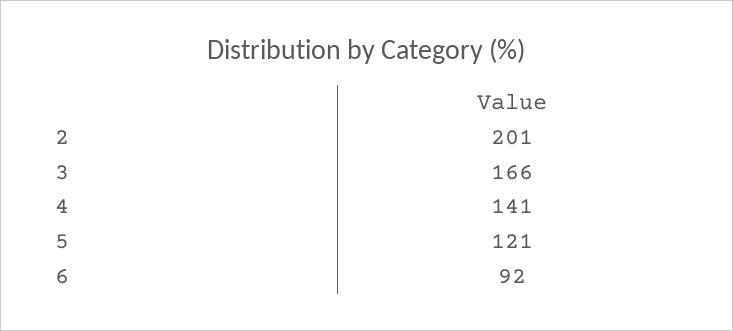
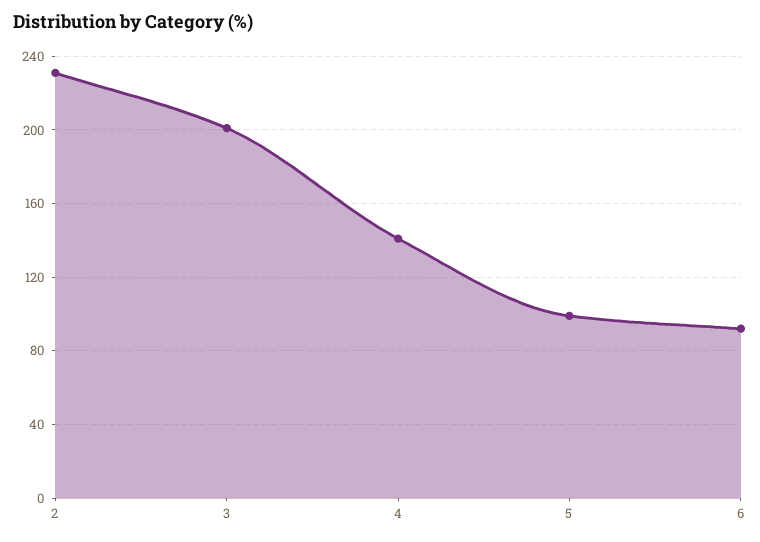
2: 201 -> 230
3: 166 -> 200
5: 121 -> 100

